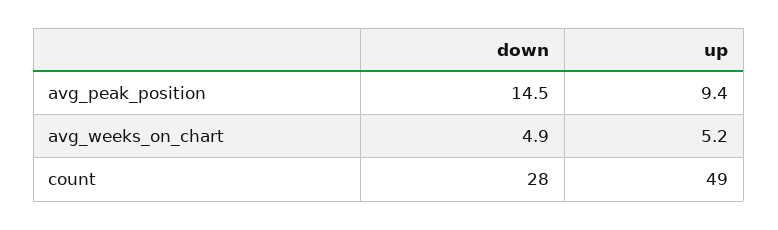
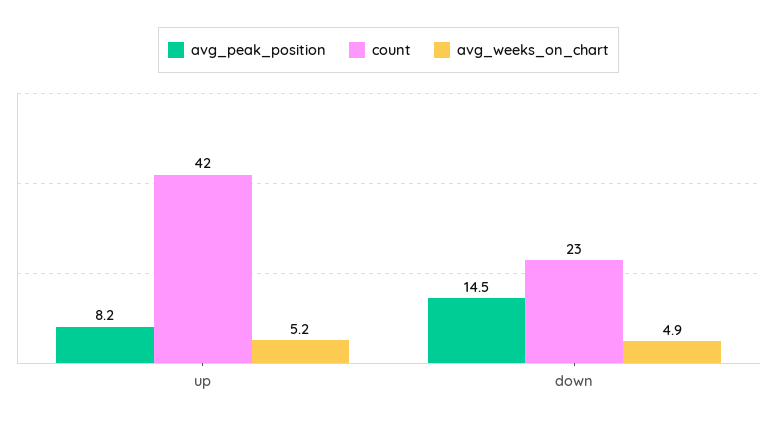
avg_peak_position, up: 9.4 -> 8.2
count, down: 28 -> 23
count, up: 49 -> 42

